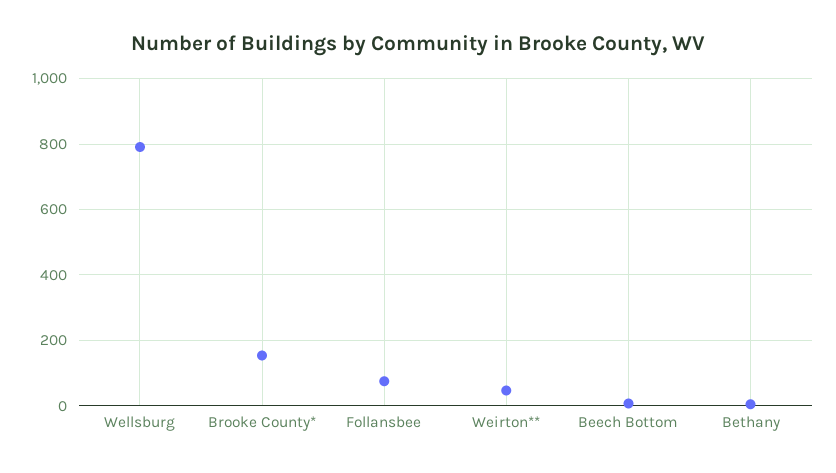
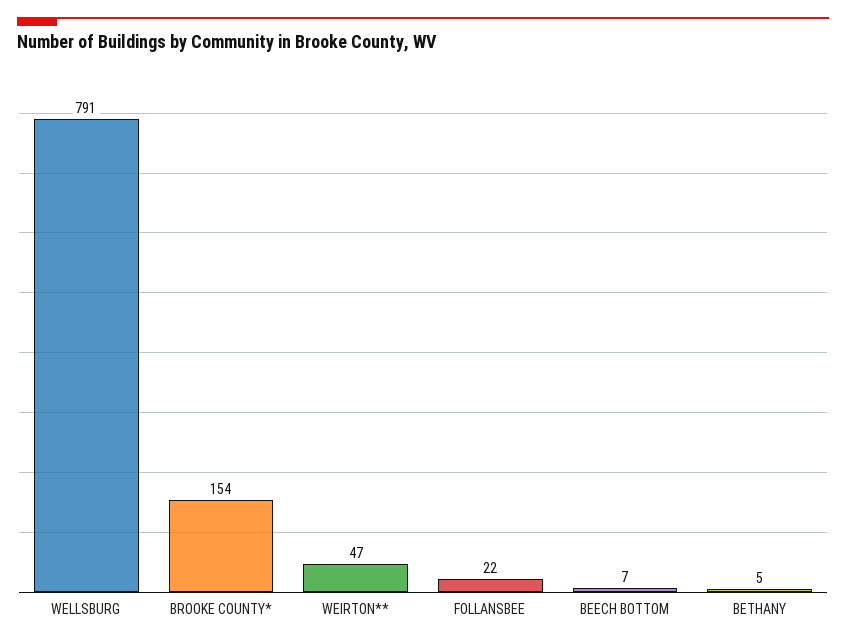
Follansbee: 80 -> 22

